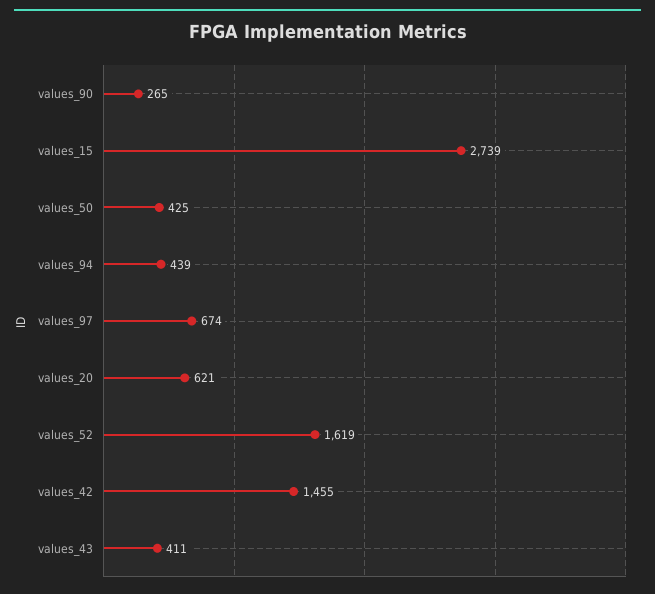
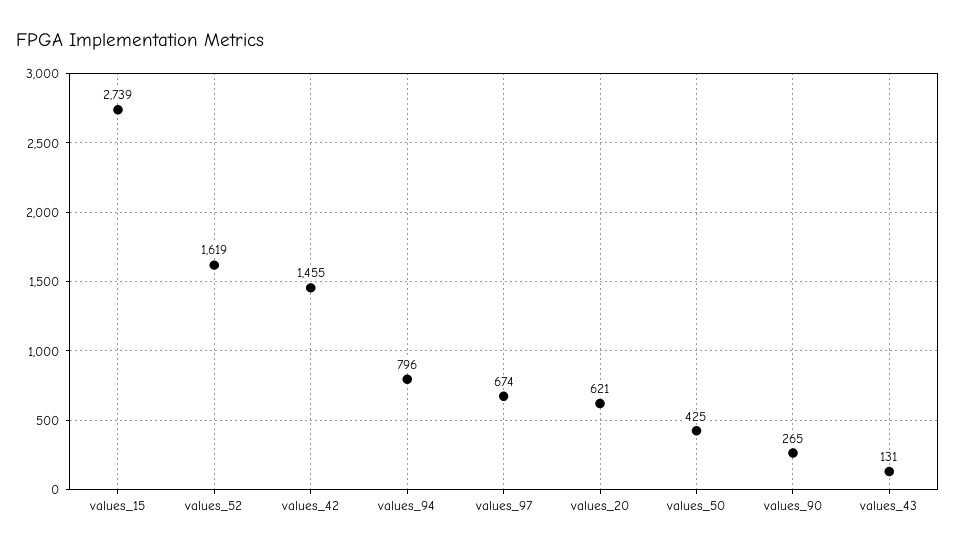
values_94: 439 -> 796
values_43: 411 -> 131

